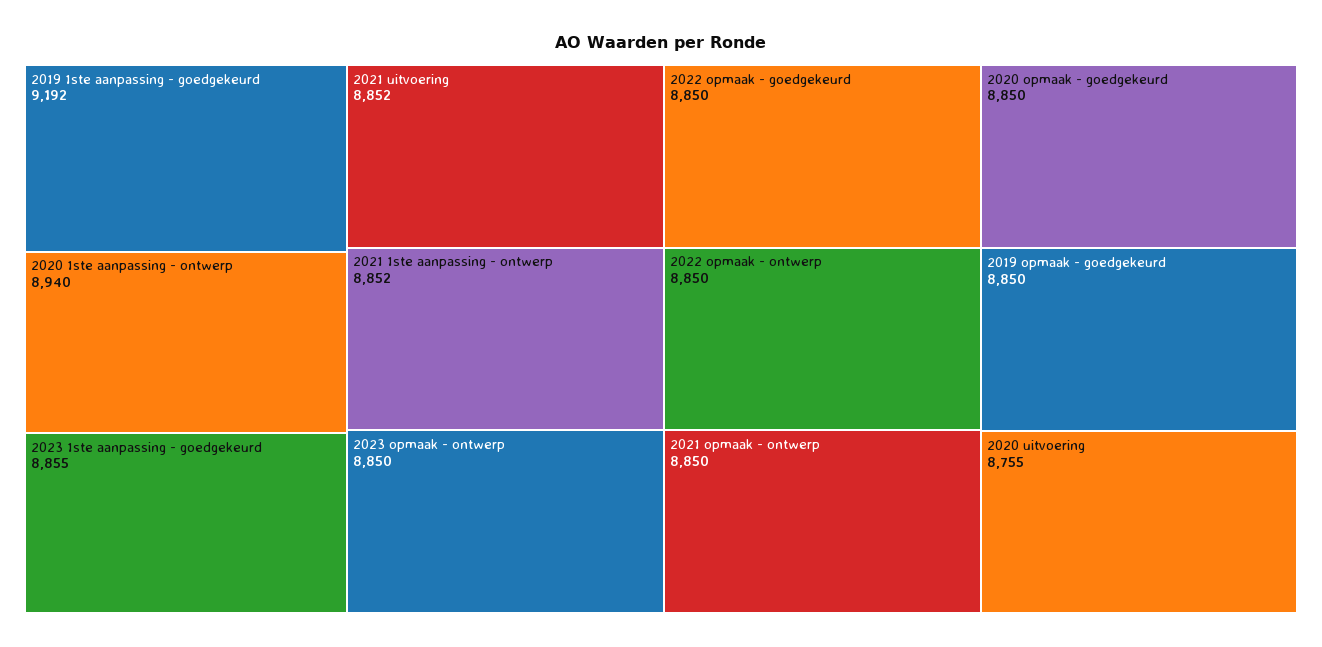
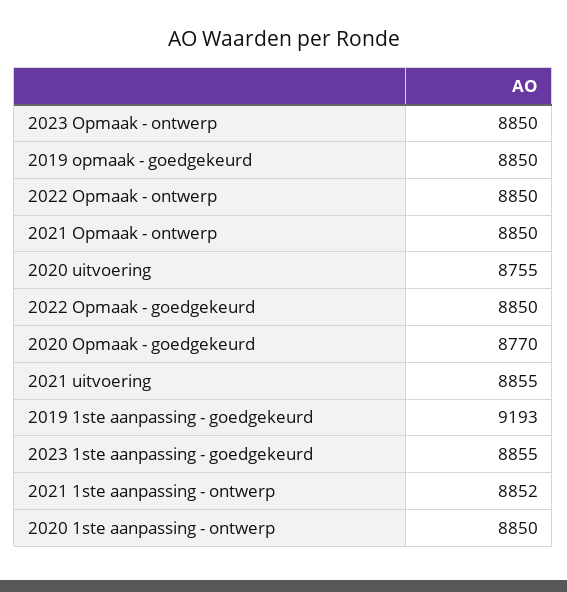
2019 1ste aanpassing - goedgekeurd: 9192 -> 9193
2020 1ste aanpassing - ontwerp: 8940 -> 8850
2021 uitvoering: 8852 -> 8855
2020 opmaak - goedgekeurd: 8850 -> 8770

